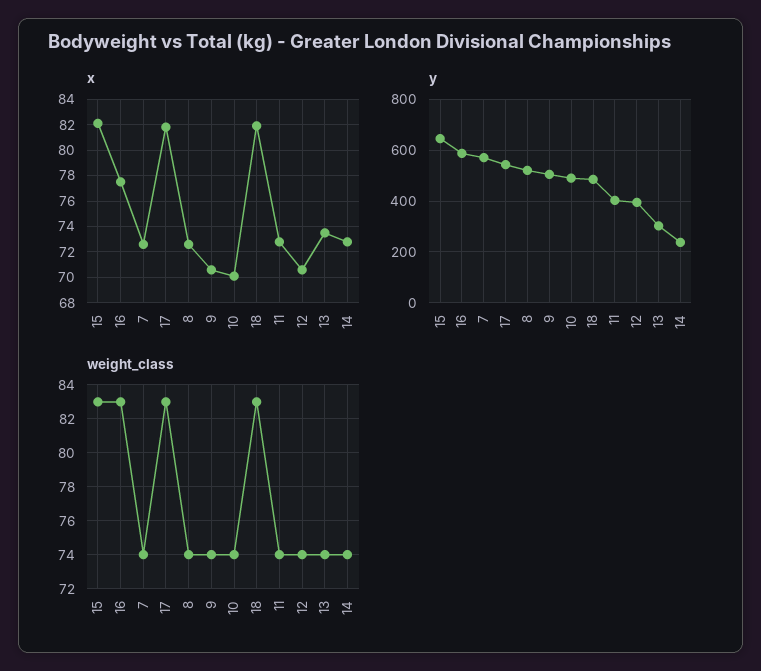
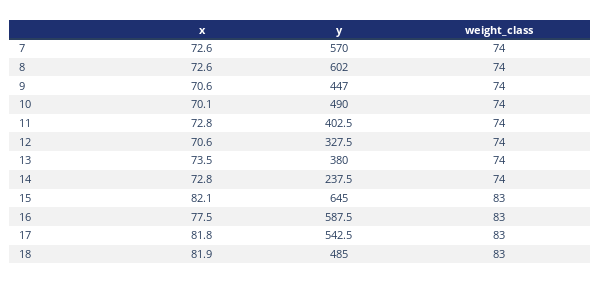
y, 8: 525 -> 602
y, 9: 500 -> 447
y, 12: 400 -> 327.5
y, 13: 300 -> 380

